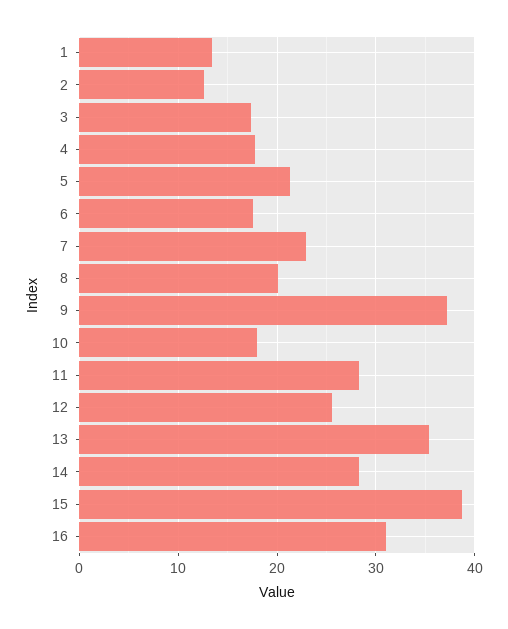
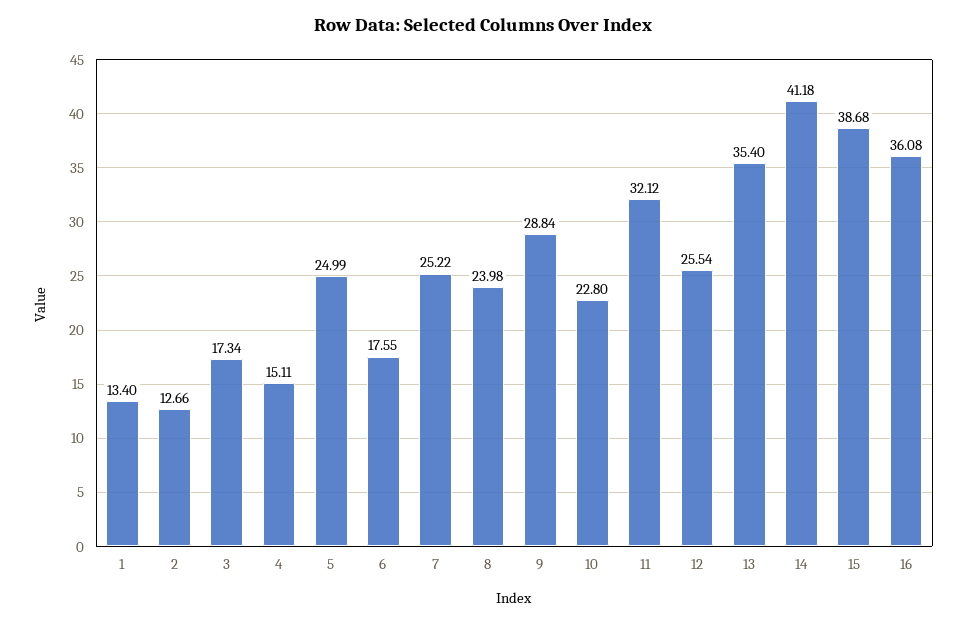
4: 18 -> 15.11
5: 21 -> 24.99
7: 23 -> 25.22
8: 20 -> 23.98
9: 37 -> 28.84
10: 18 -> 22.8
11: 28 -> 32.12
14: 28 -> 41.18
16: 31 -> 36.08

